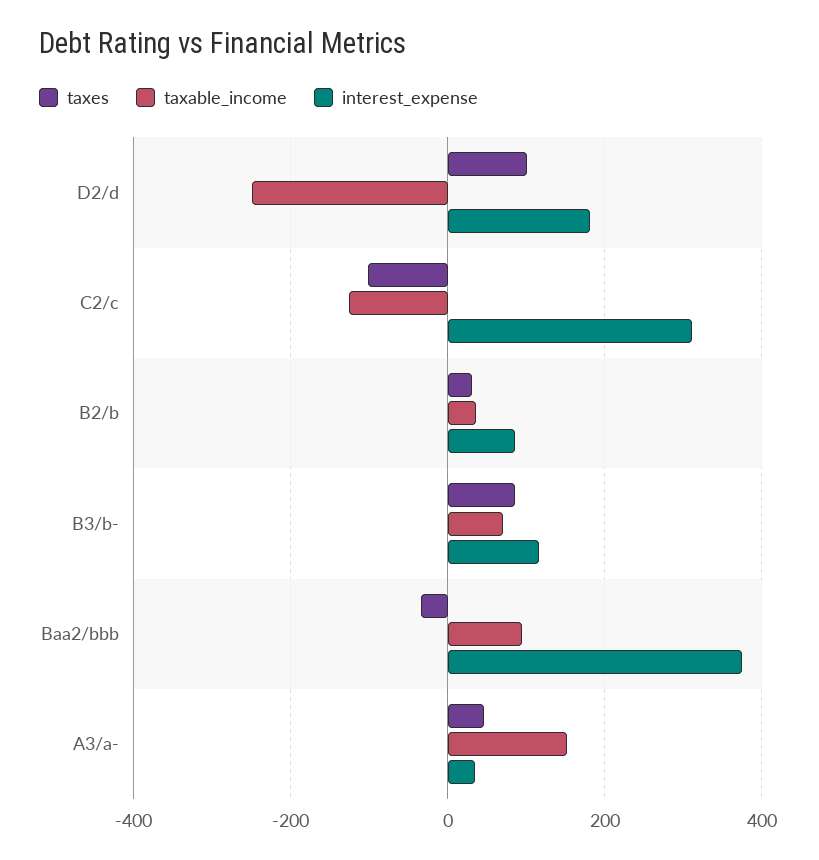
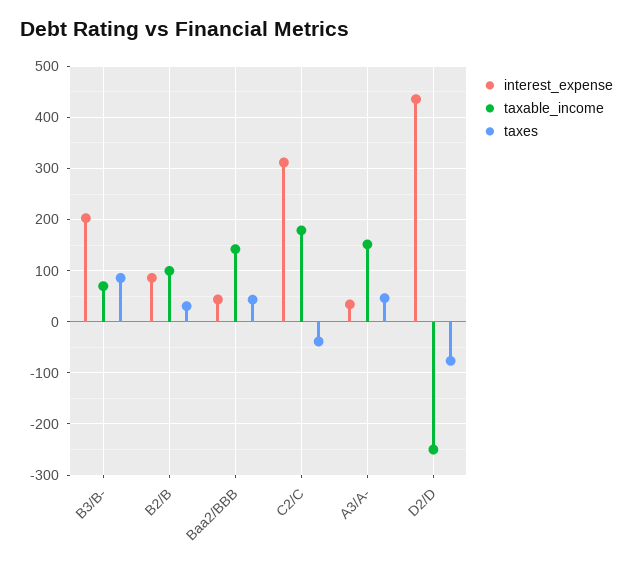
taxes, D2/d: 100 -> -80
interest_expense, D2/d: 180 -> 440
taxes, C2/c: -100 -> -40
taxable_income, C2/c: -120 -> 180
taxable_income, B2/b: 40 -> 100
interest_expense, B3/b-: 120 -> 200
taxes, Baa2/bbb: -40 -> 40
taxable_income, Baa2/bbb: 100 -> 140
interest_expense, Baa2/bbb: 380 -> 40

